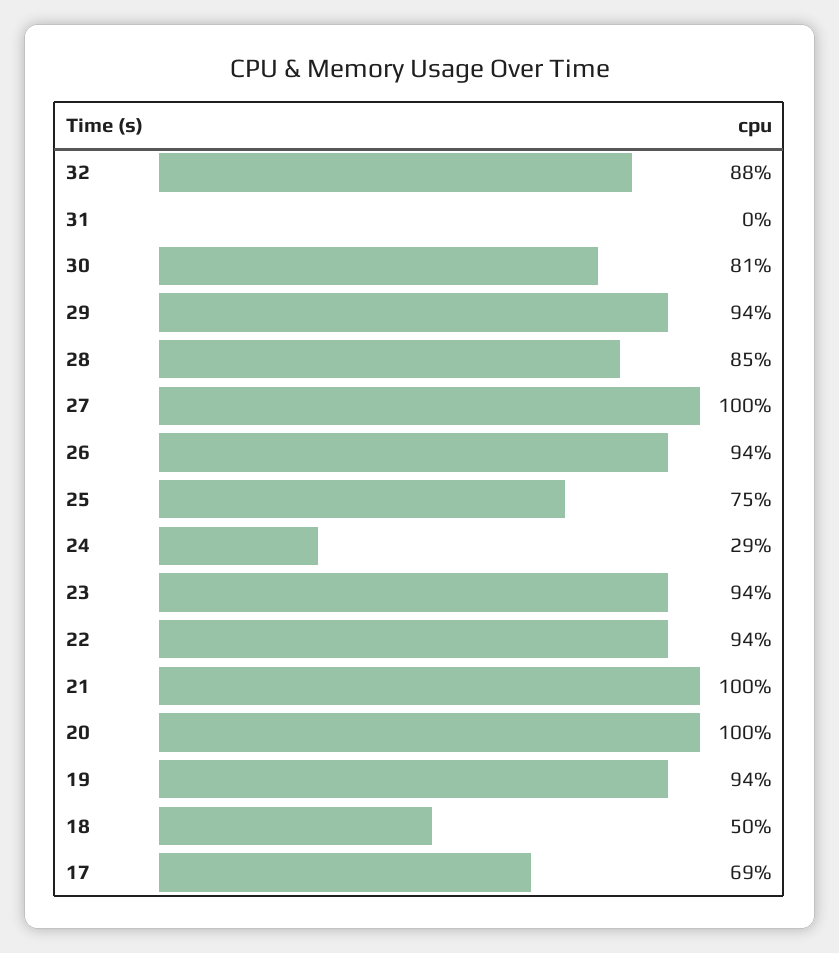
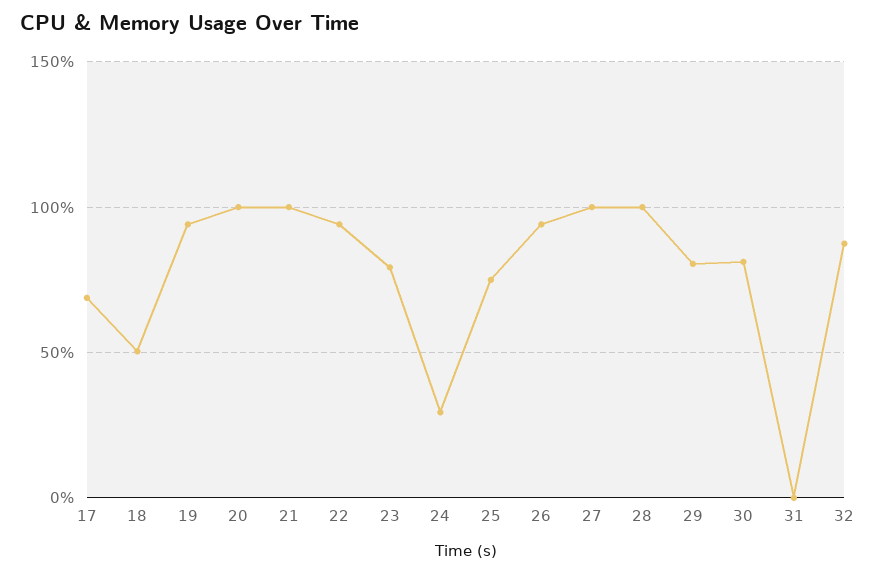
29: 94 -> 80
28: 85 -> 100
23: 94 -> 80

